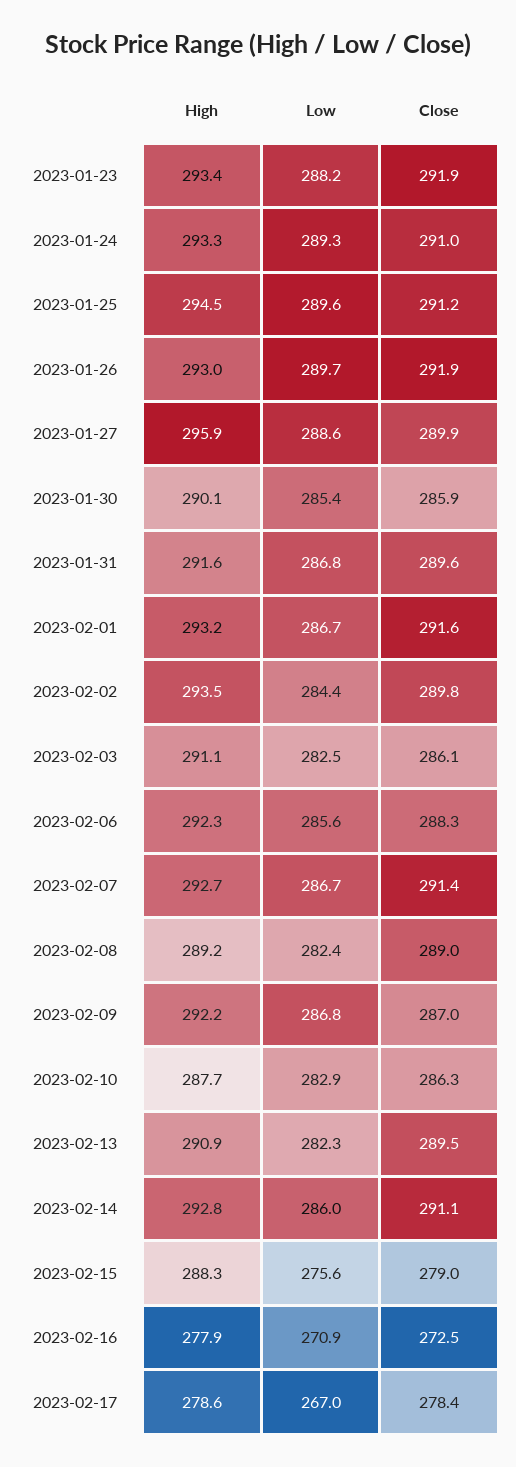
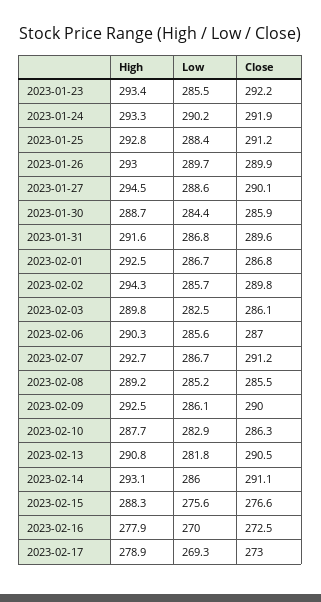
Low, 2023-01-23: 288.2 -> 285.5
Close, 2023-01-23: 291.9 -> 292.2
Low, 2023-01-24: 289.3 -> 290.2
Close, 2023-01-24: 291 -> 291.9
High, 2023-01-25: 294.5 -> 292.8
Low, 2023-01-25: 289.6 -> 288.4
Close, 2023-01-26: 291.9 -> 289.9
High, 2023-01-27: 295.9 -> 294.5
Close, 2023-01-27: 289.9 -> 290.1
High, 2023-01-30: 290.1 -> 288.7
Low, 2023-01-30: 285.4 -> 284.4
High, 2023-02-01: 293.2 -> 292.5
Close, 2023-02-01: 291.6 -> 286.8
High, 2023-02-02: 293.5 -> 294.3
Low, 2023-02-02: 284.4 -> 285.7
High, 2023-02-03: 291.1 -> 289.8
High, 2023-02-06: 292.3 -> 290.3
Close, 2023-02-06: 288.3 -> 287
Close, 2023-02-07: 291.4 -> 291.2
Low, 2023-02-08: 282.4 -> 285.2
Close, 2023-02-08: 289 -> 285.5
High, 2023-02-09: 292.2 -> 292.5
Low, 2023-02-09: 286.8 -> 286.1
Close, 2023-02-09: 287 -> 290
High, 2023-02-13: 290.9 -> 290.8
Low, 2023-02-13: 282.3 -> 281.8
Close, 2023-02-13: 289.5 -> 290.5
High, 2023-02-14: 292.8 -> 293.1
Close, 2023-02-15: 279 -> 276.6
Low, 2023-02-16: 270.9 -> 270
High, 2023-02-17: 278.6 -> 278.9
Low, 2023-02-17: 267 -> 269.3
Close, 2023-02-17: 278.4 -> 273

